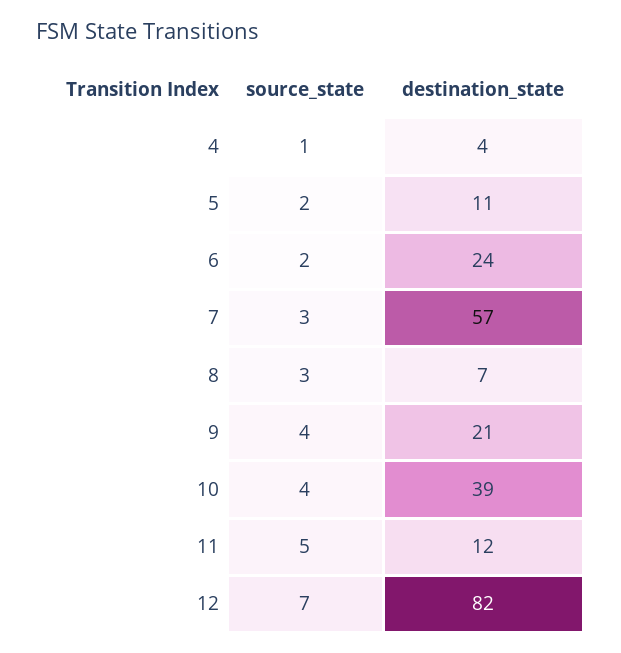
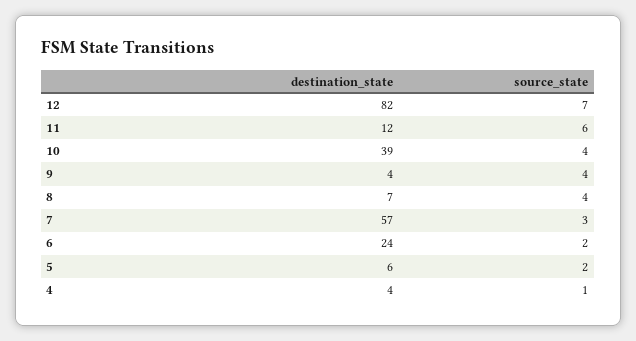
destination_state, 5: 11 -> 6
source_state, 8: 3 -> 4
destination_state, 9: 21 -> 4
source_state, 11: 5 -> 6

